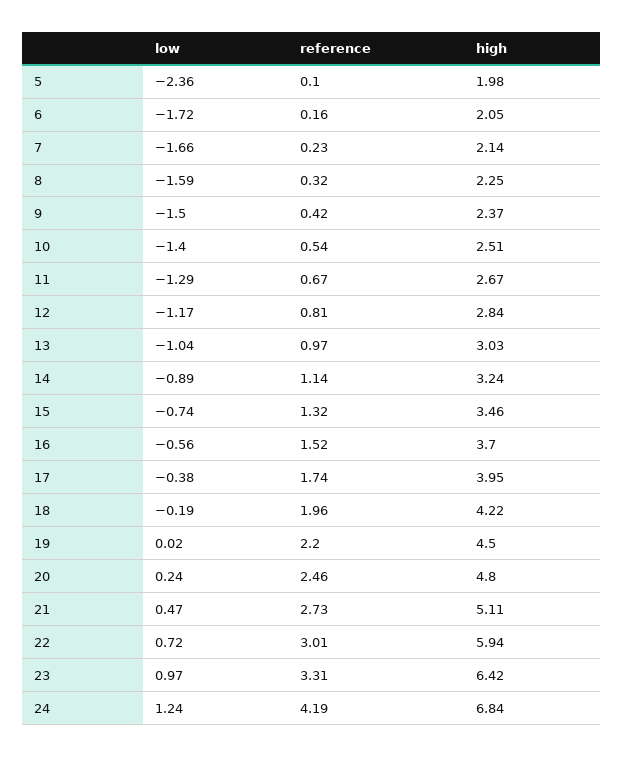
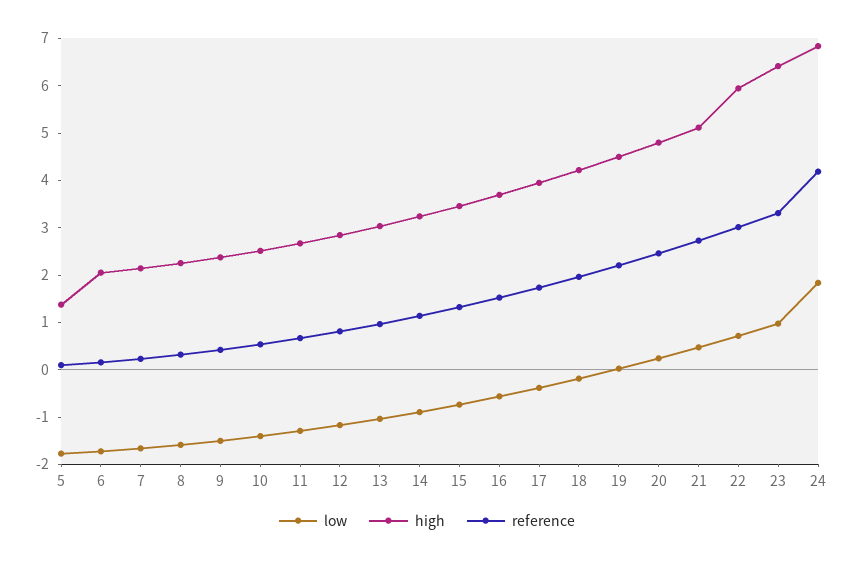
low, 5: -2.36 -> -1.8
high, 5: 1.98 -> 1.4
low, 24: 1.24 -> 1.8

